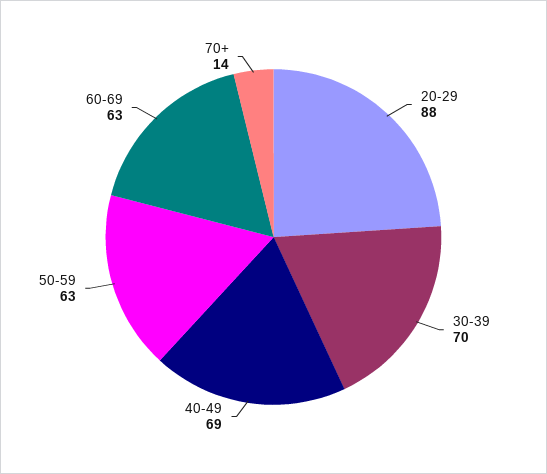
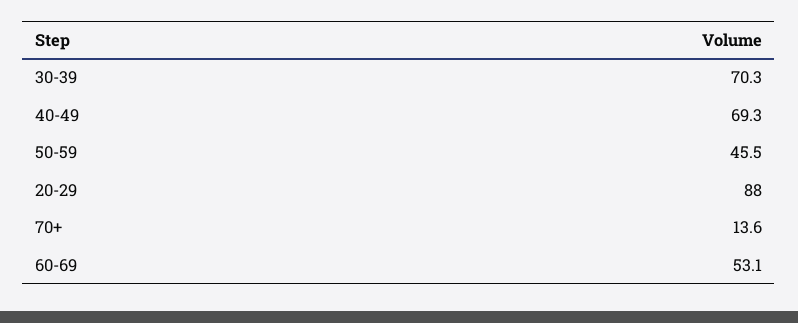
50-59: 63 -> 45.5
60-69: 63 -> 53.1

